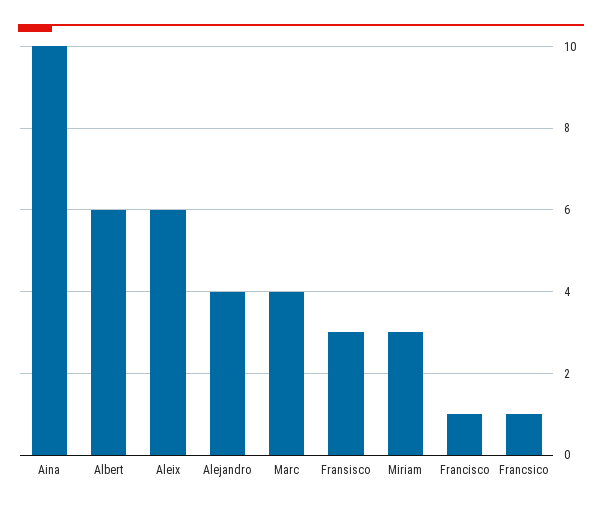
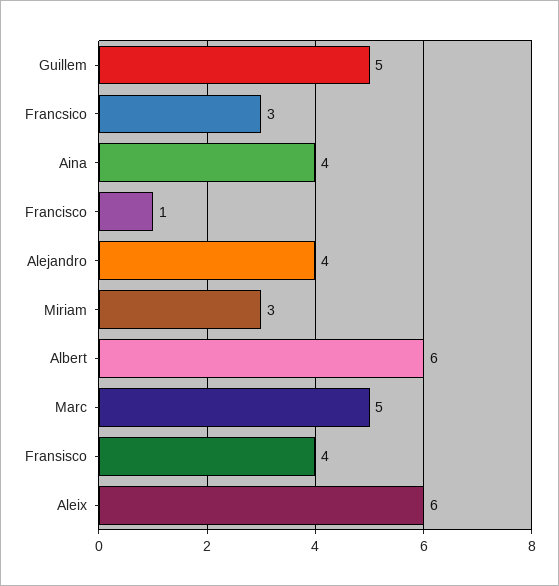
Aina: 10 -> 4
Marc: 4 -> 5
Fransisco: 3 -> 4
Francsico: 1 -> 3
Guillem: none -> 5

